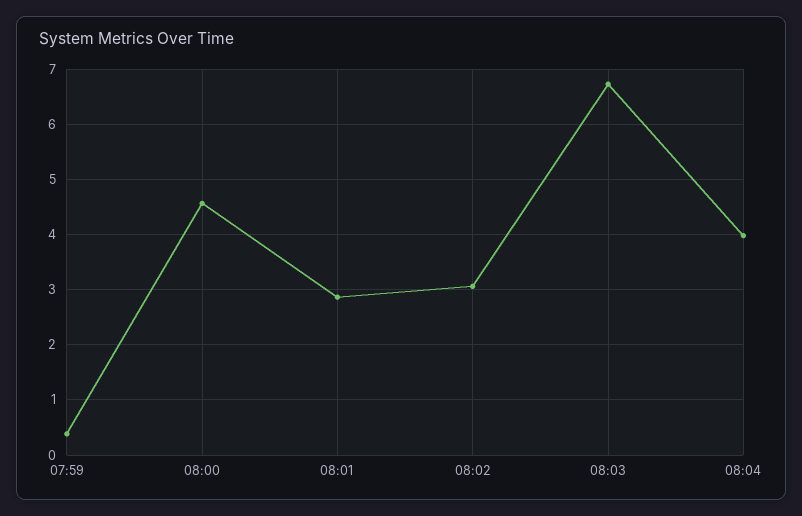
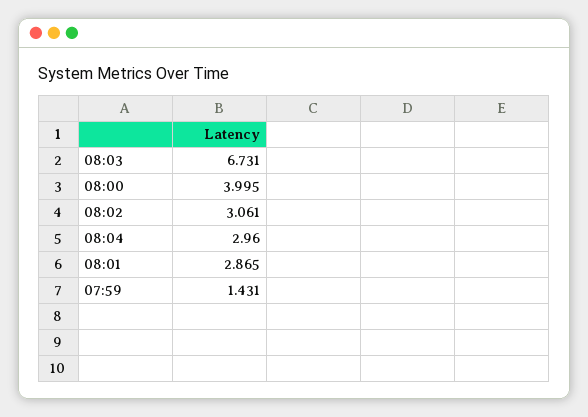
07:59: 0.4 -> 1.431
08:00: 4.6 -> 3.995
08:04: 4 -> 2.96

